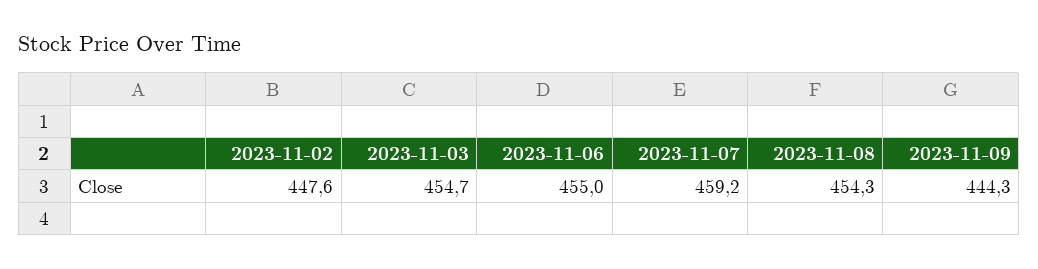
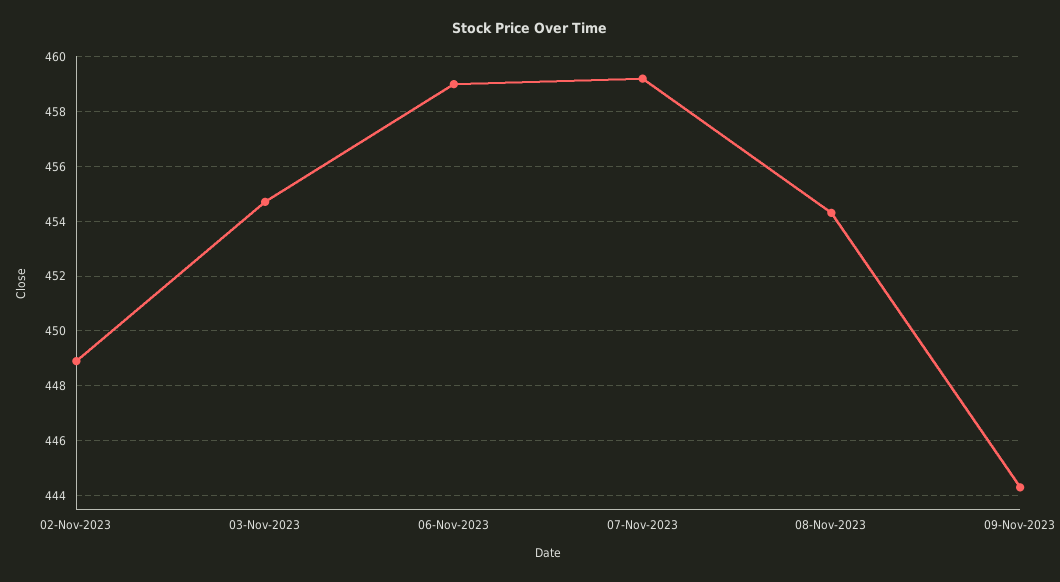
2023-11-02: 447.6 -> 449
2023-11-06: 455 -> 459

